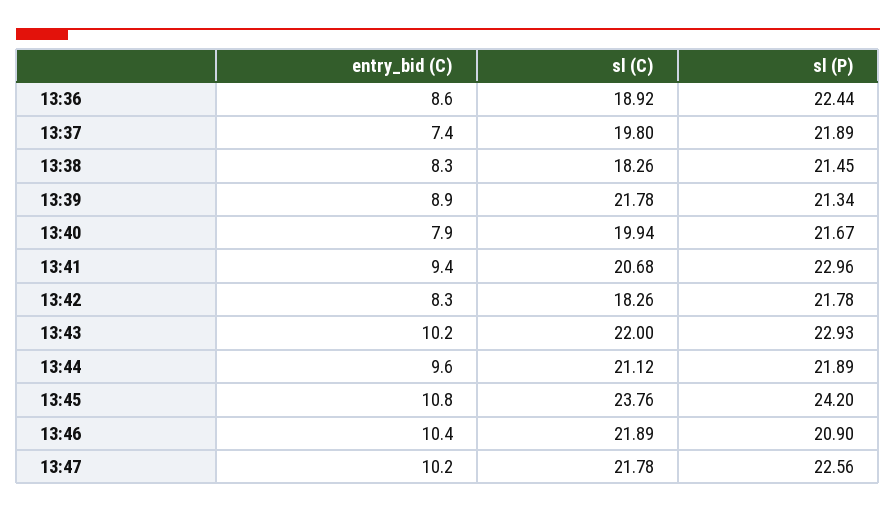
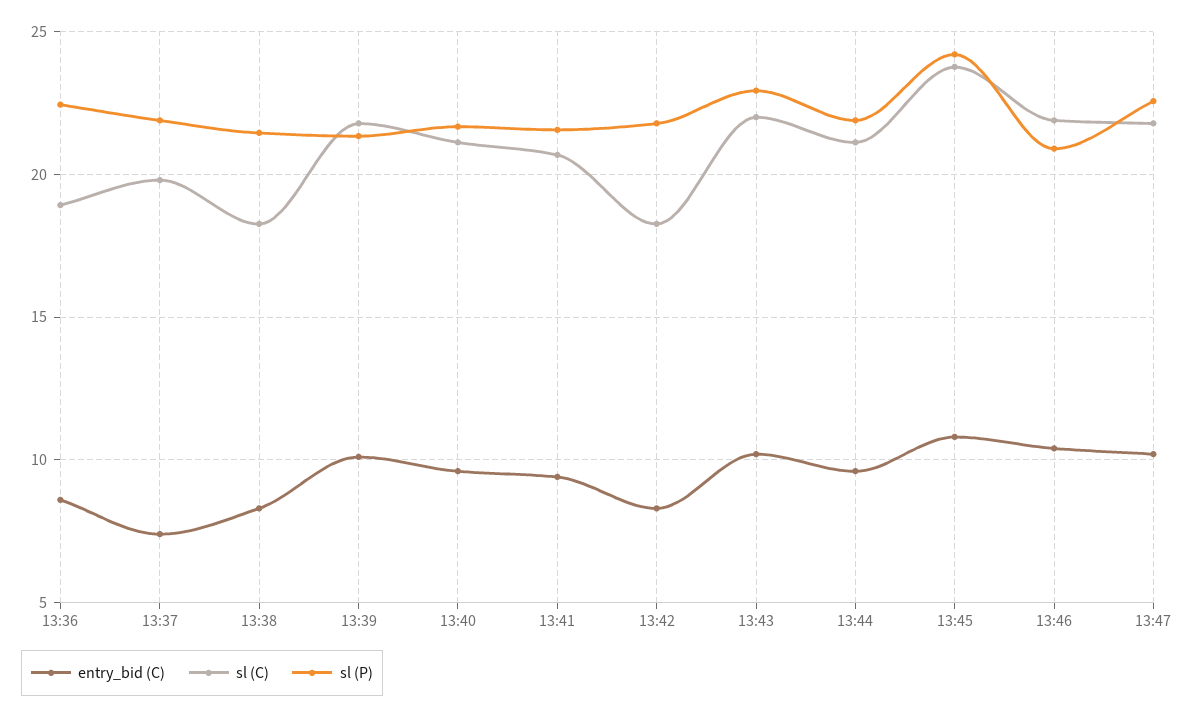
entry_bid (C), 13:39: 8.9 -> 10
entry_bid (C), 13:40: 7.9 -> 9.5
sl (C), 13:40: 19.94 -> 21
sl (P), 13:41: 22.96 -> 21.5

